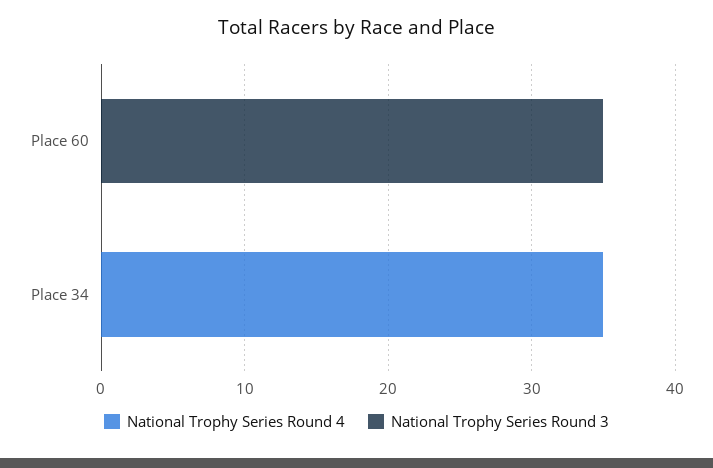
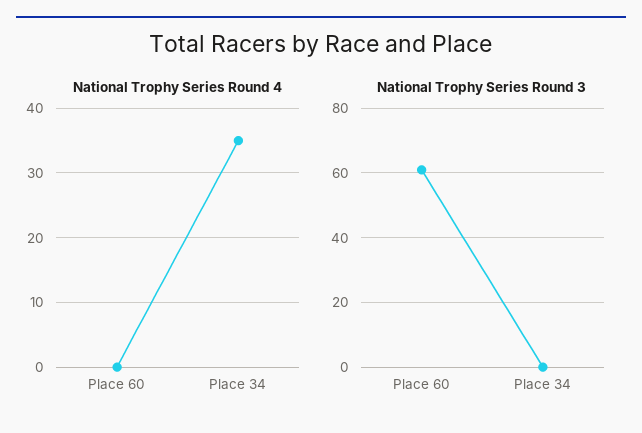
National Trophy Series Round 3, Place 60: 35 -> 60

